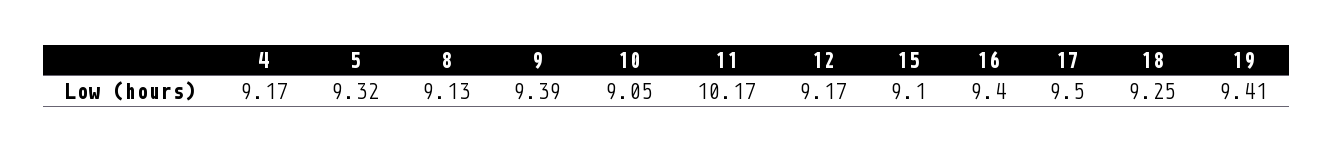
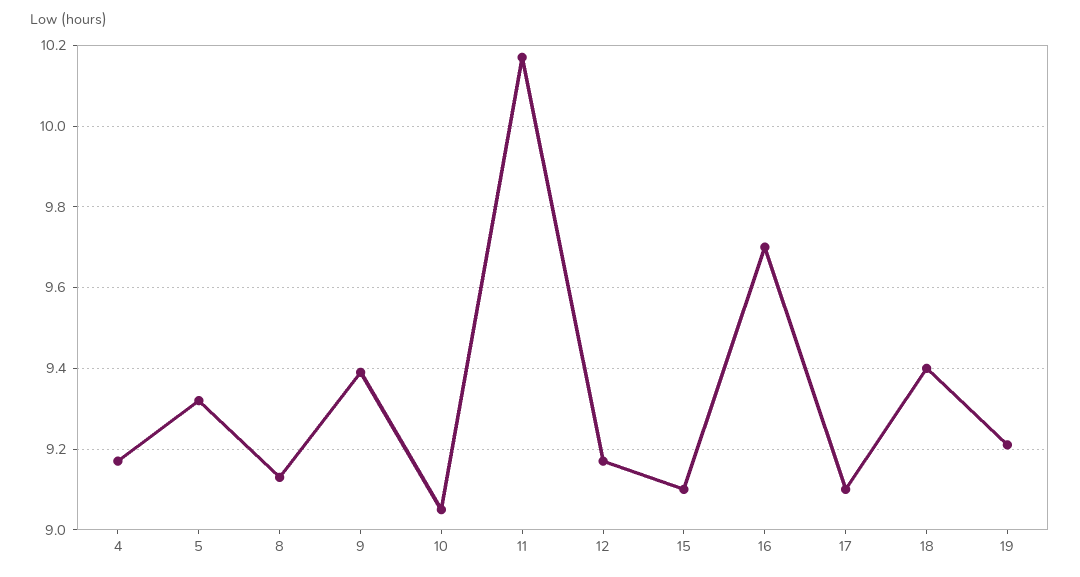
16: 9.4 -> 9.7
17: 9.5 -> 9.1
18: 9.25 -> 9.4
19: 9.41 -> 9.2

